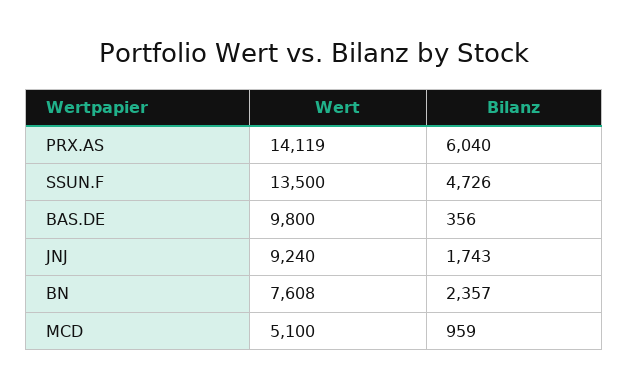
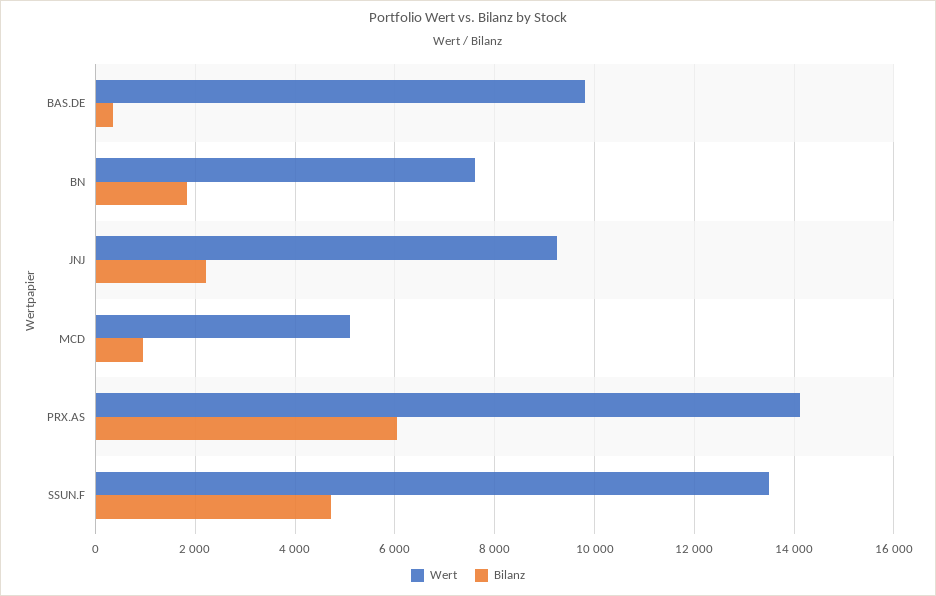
Bilanz, JNJ: 1743 -> 2200
Bilanz, BN: 2357 -> 1800

